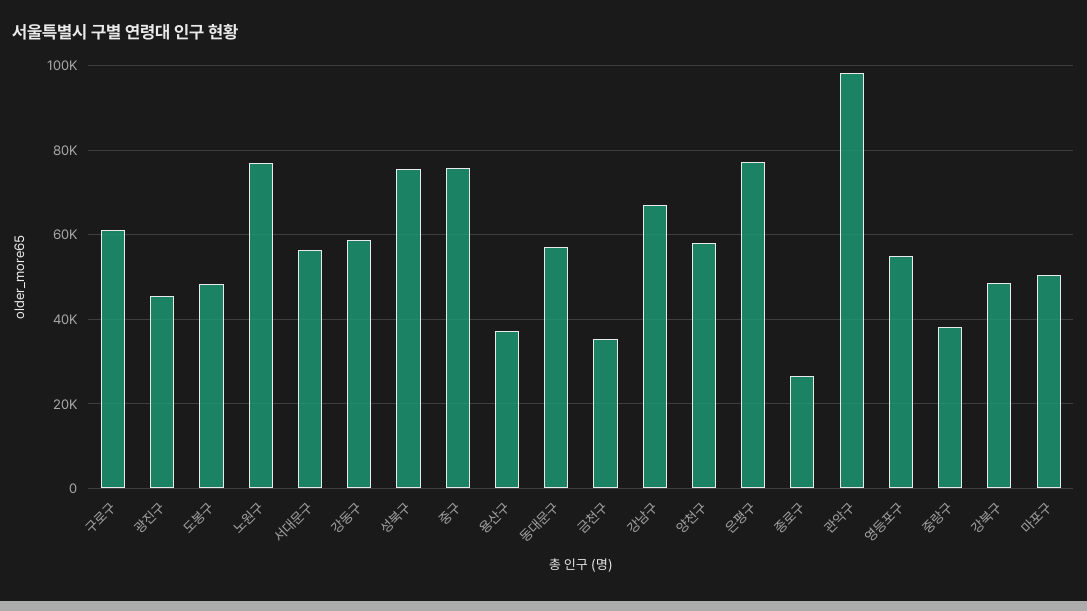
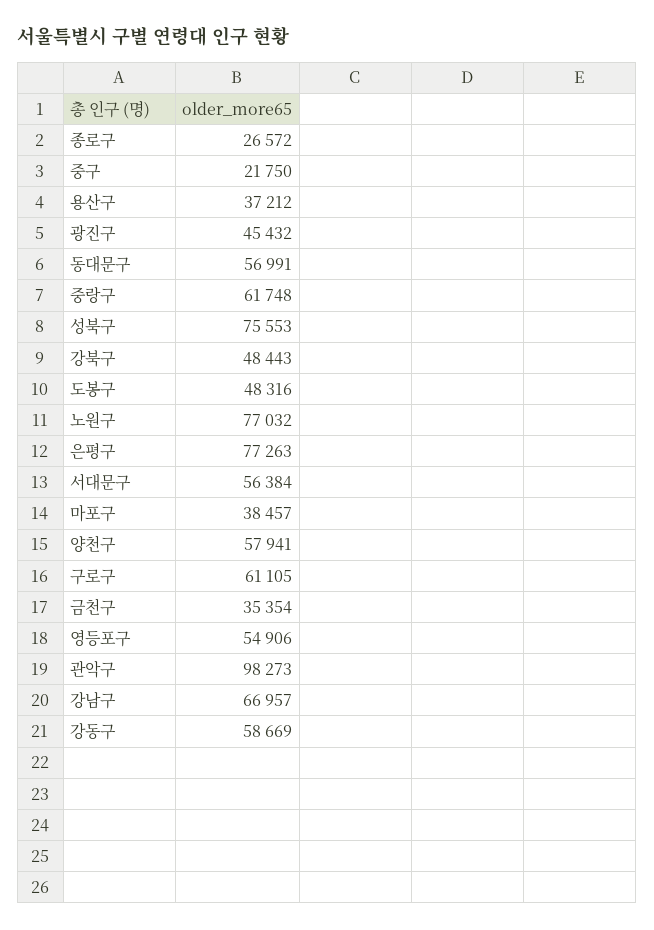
중구: 76000 -> 21750
중랑구: 38000 -> 61748
마포구: 50000 -> 38457

